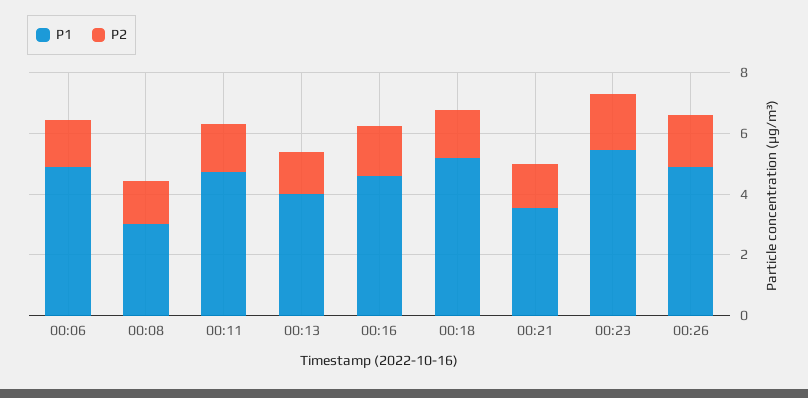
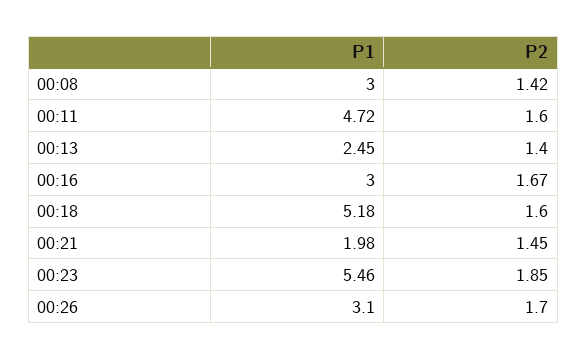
P1, 00:06: 5 -> none
P2, 00:06: 1.5 -> none
P1, 00:13: 4 -> 2.45
P1, 00:16: 4.5 -> 3
P1, 00:21: 3.5 -> 1.98
P1, 00:26: 5 -> 3.1

